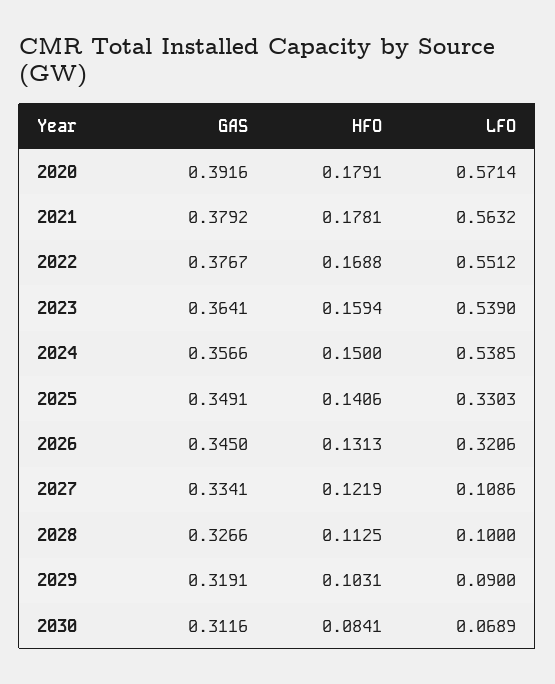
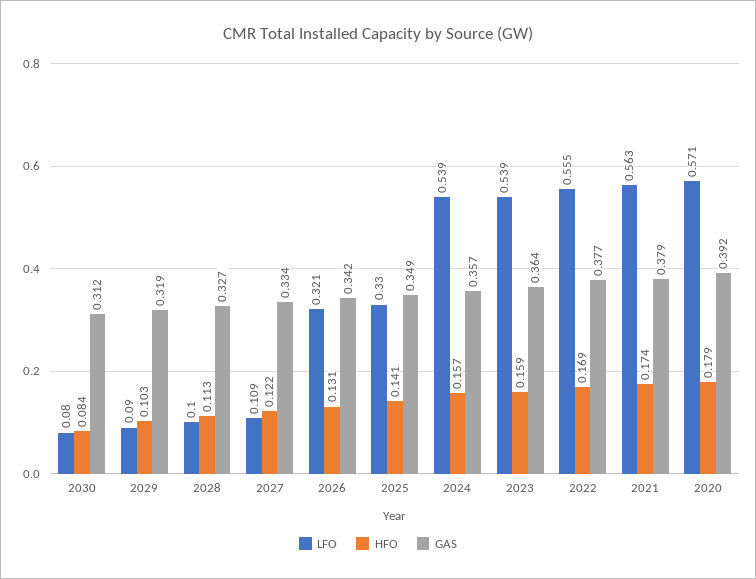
HFO, 2021: 0.1781 -> 0.174
LFO, 2022: 0.5512 -> 0.555
HFO, 2024: 0.15 -> 0.157
GAS, 2026: 0.345 -> 0.342
LFO, 2030: 0.0689 -> 0.08

